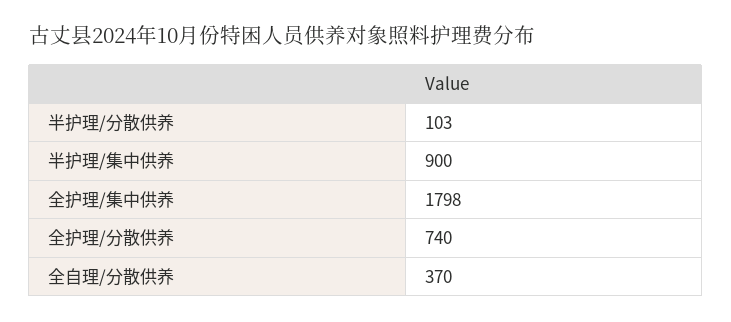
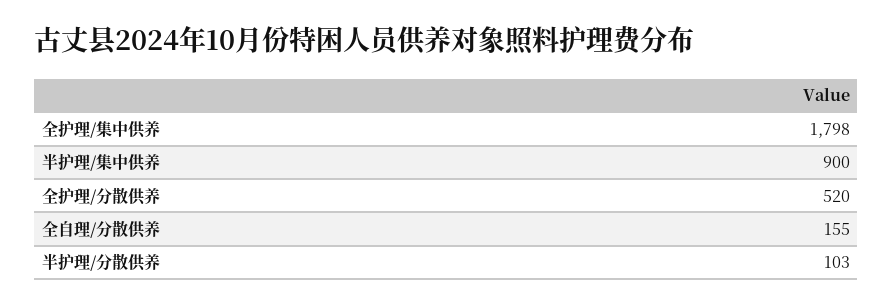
全护理/分散供养: 740 -> 520
全自理/分散供养: 370 -> 155

